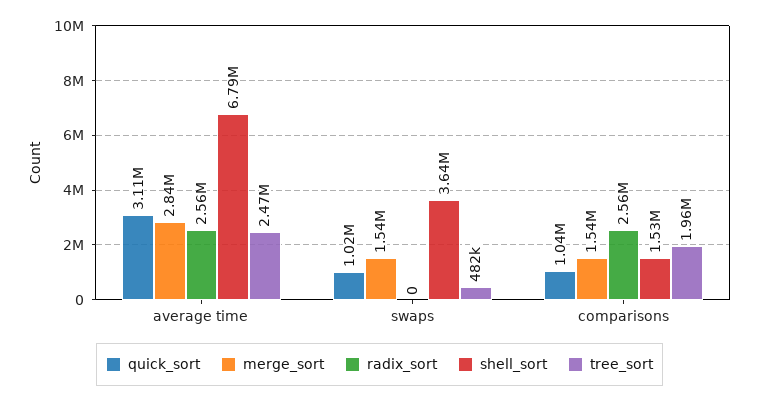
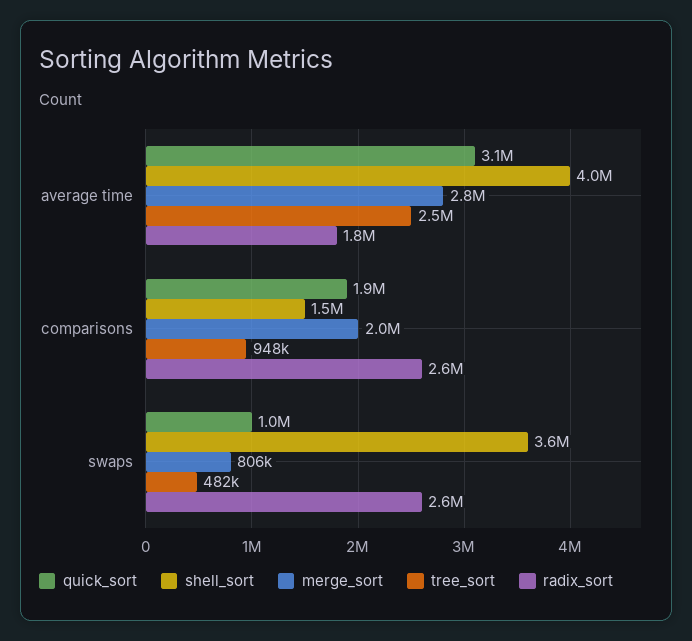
radix_sort, average time: 2560000 -> 1800000
shell_sort, average time: 6790000 -> 4000000
merge_sort, swaps: 1540000 -> 806000
radix_sort, swaps: 0 -> 2600000
quick_sort, comparisons: 1040000 -> 1900000
merge_sort, comparisons: 1540000 -> 2000000
tree_sort, comparisons: 1960000 -> 948000

